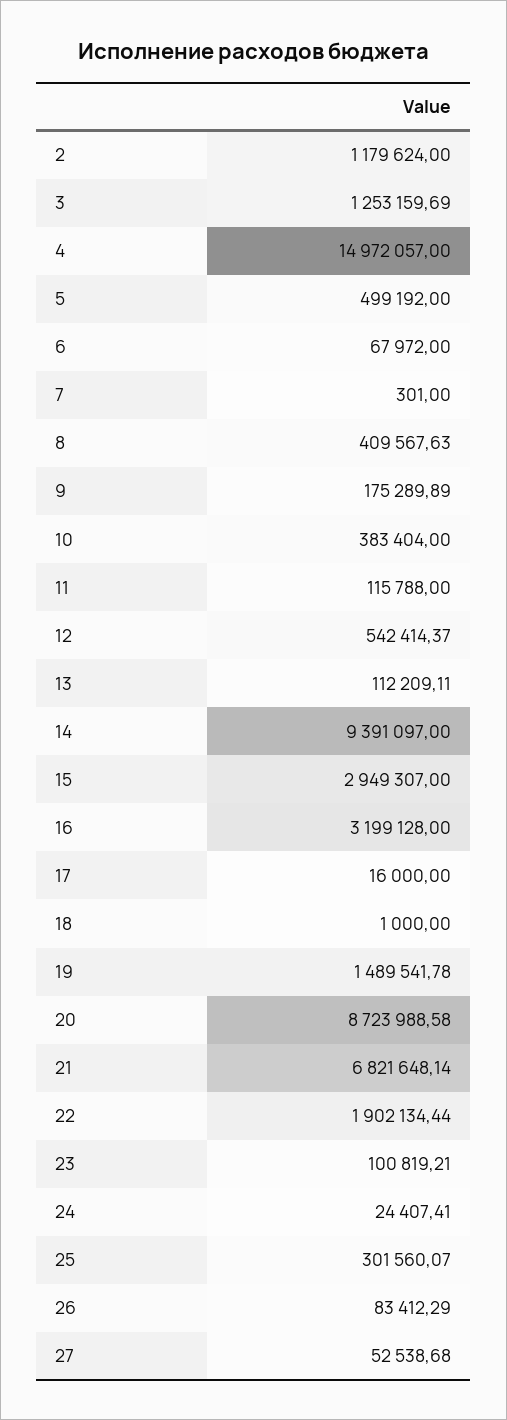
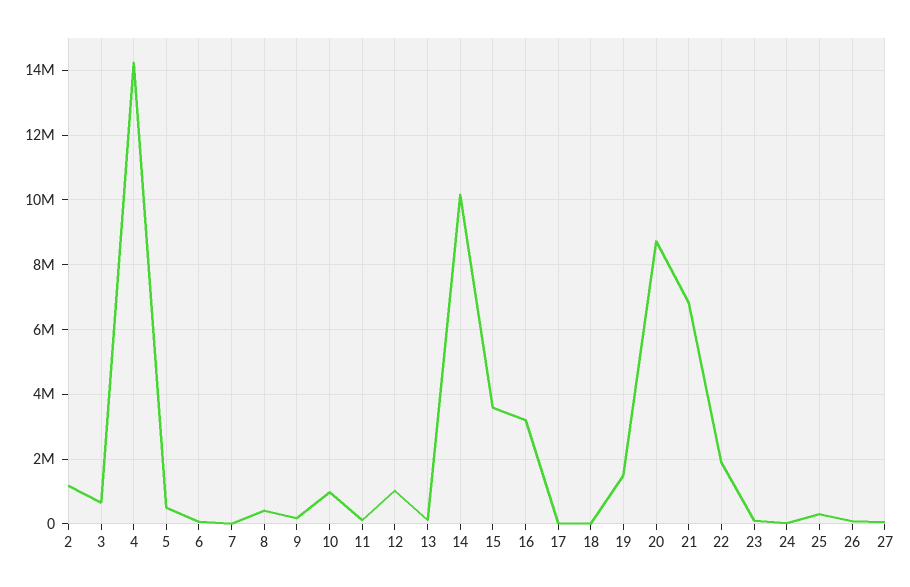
3: 1253159.69 -> 600000
4: 14972057 -> 14200000
10: 383404 -> 1000000
12: 542414.37 -> 1000000
14: 9391097 -> 10200000
15: 2949307 -> 3600000

